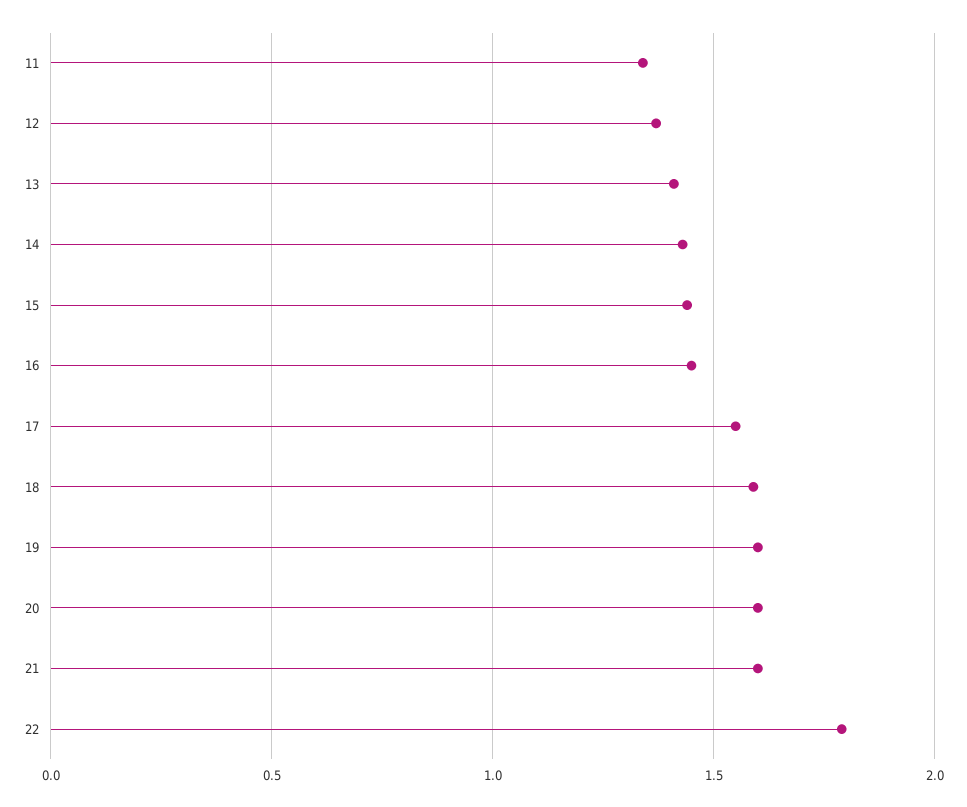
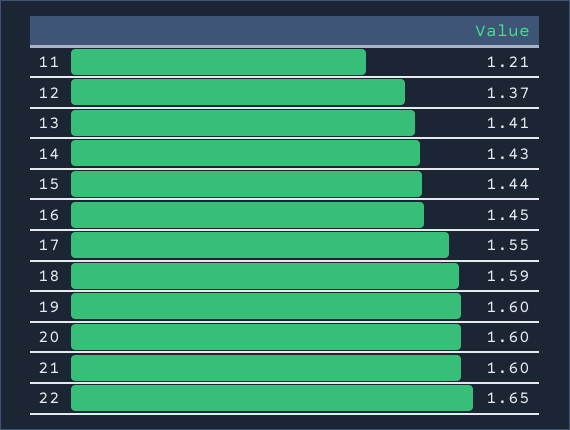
11: 1.35 -> 1.21
22: 1.8 -> 1.65

